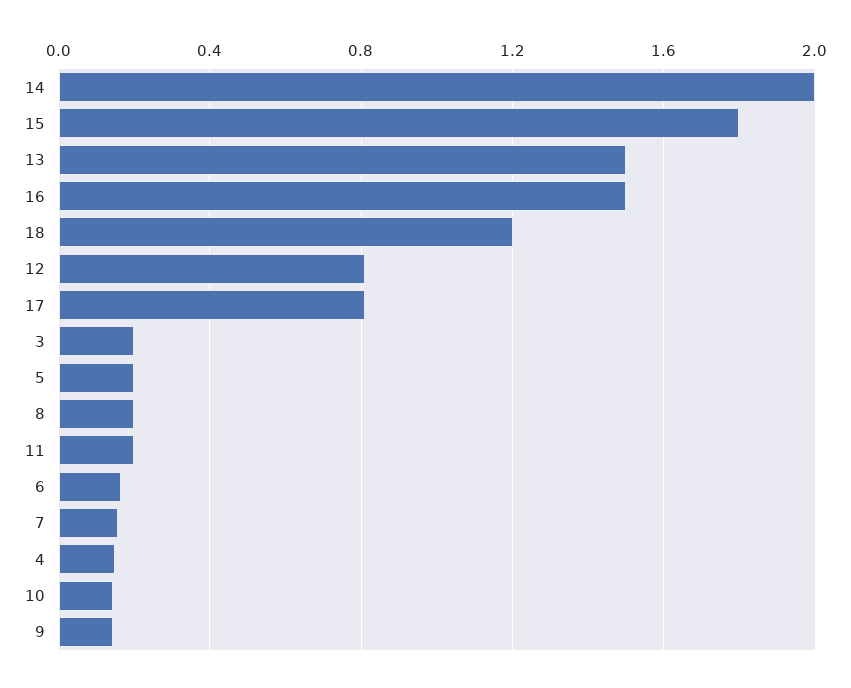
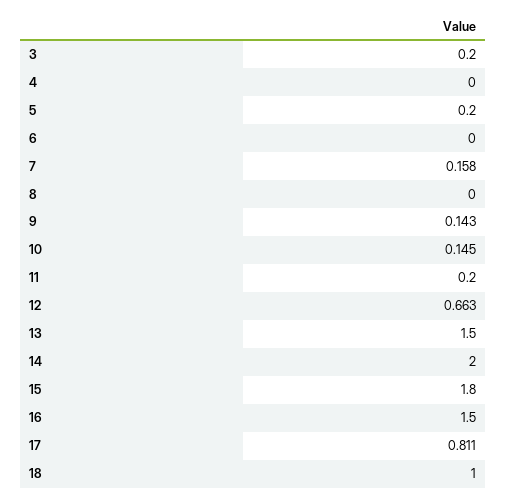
18: 1.2 -> 1
12: 0.8 -> 0.663
8: 0.2 -> 0
6: 0.15 -> 0
4: 0.15 -> 0

